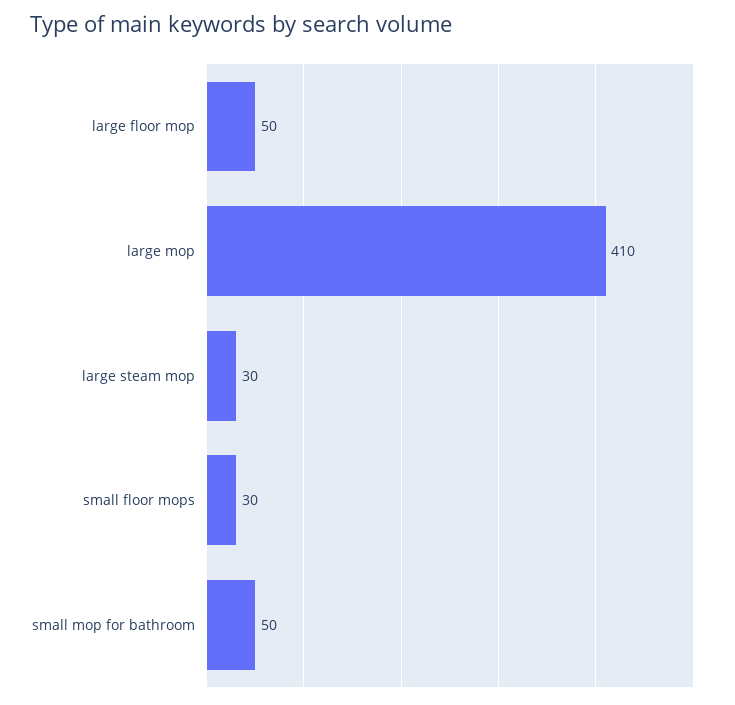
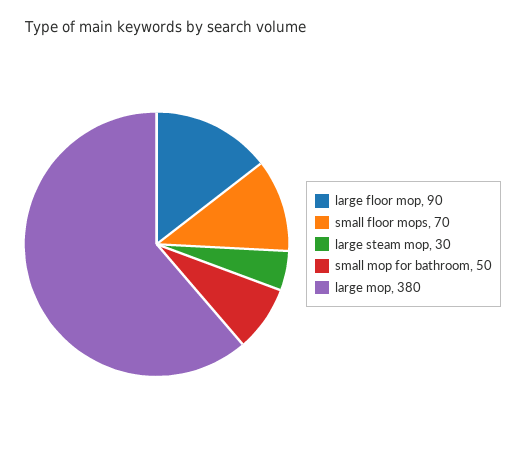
large floor mop: 50 -> 90
large mop: 410 -> 380
small floor mops: 30 -> 70

